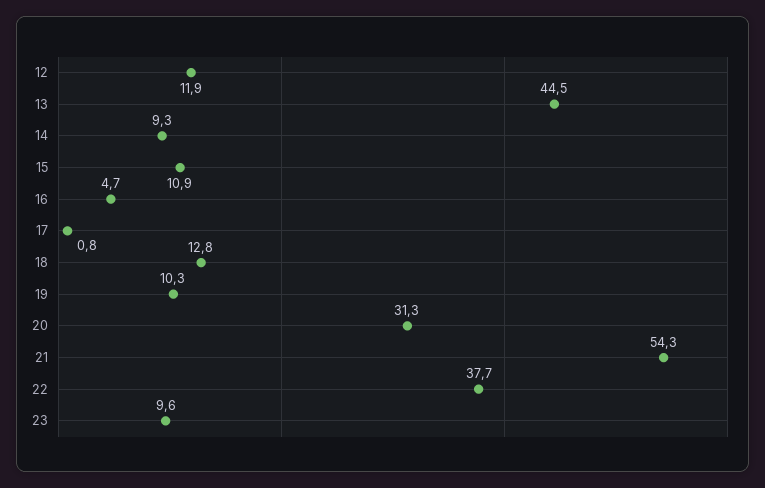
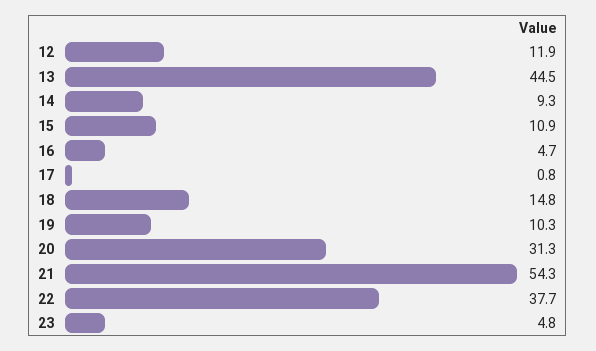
18: 12.8 -> 14.8
23: 9.6 -> 4.8

